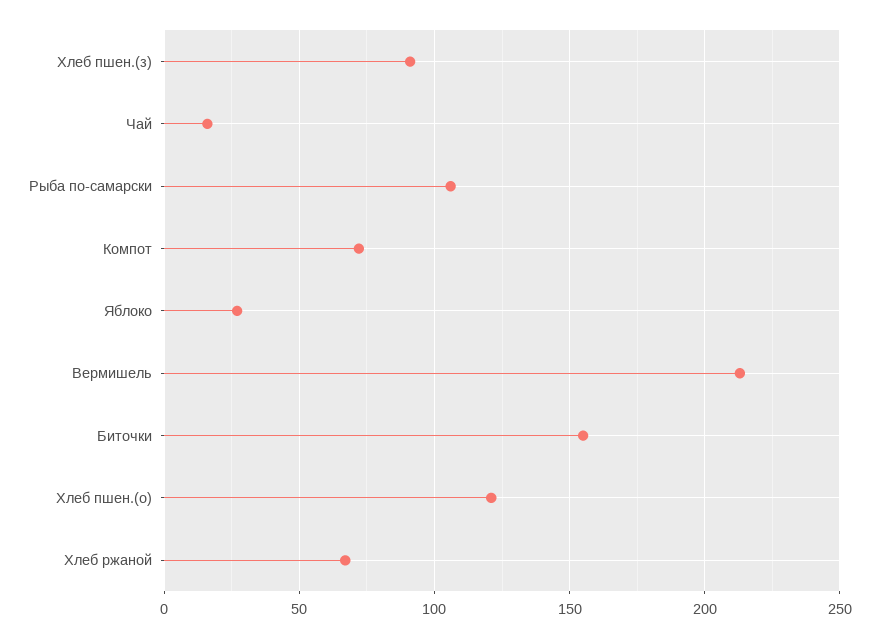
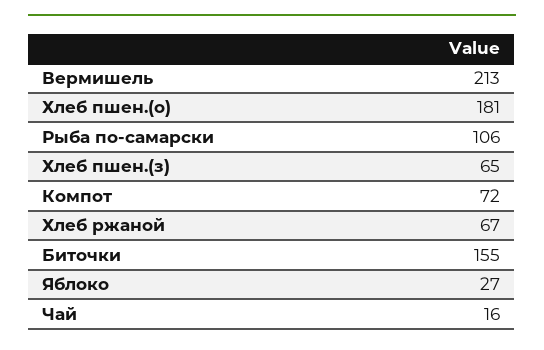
Хлеб пшен.(з): 90 -> 65
Хлеб пшен.(о): 120 -> 181

